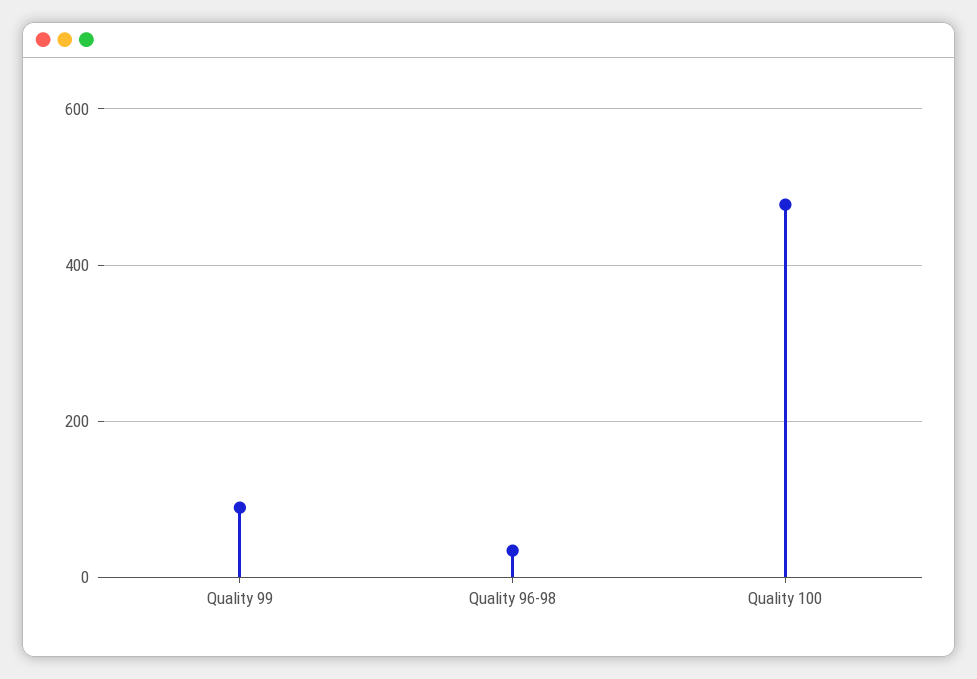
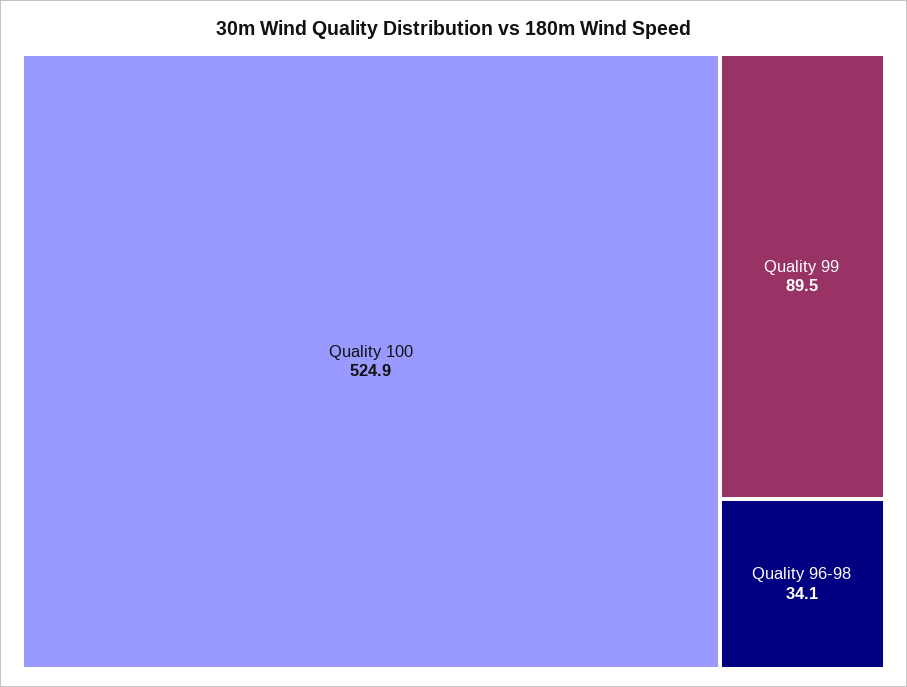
Quality 100: 480 -> 524.9

